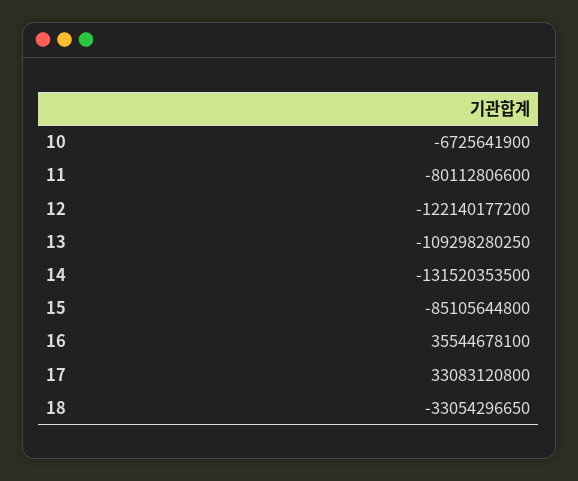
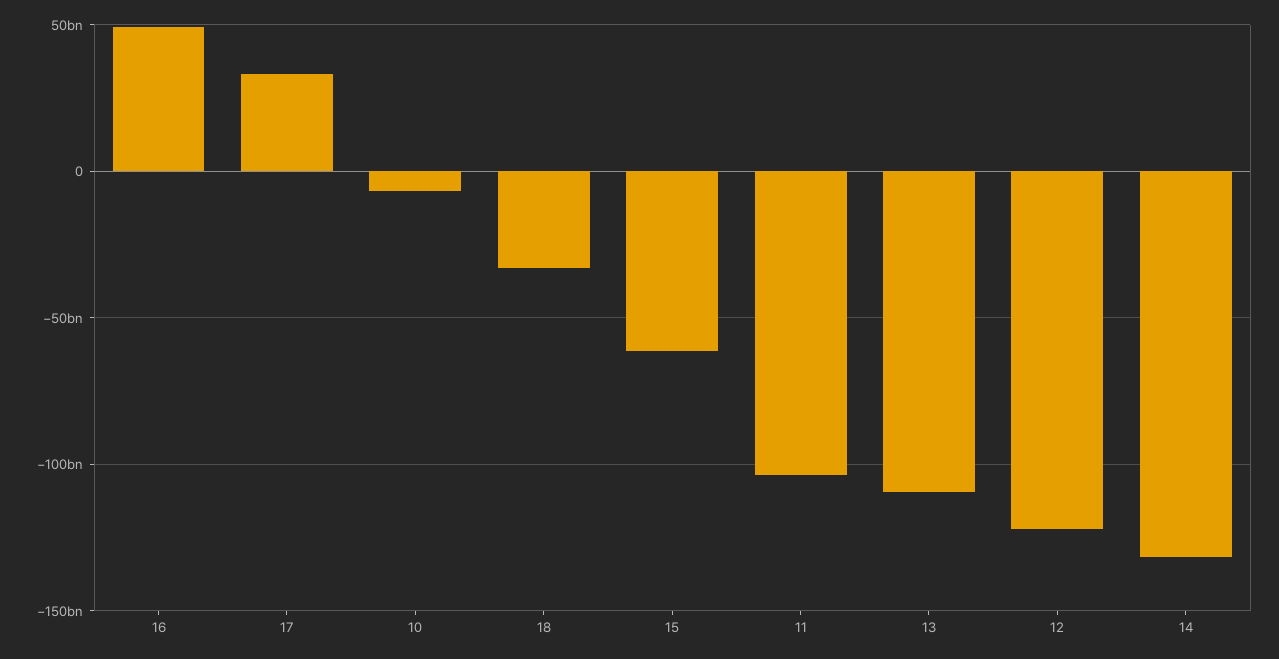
11: -80112806600 -> -105000000000
15: -85105644800 -> -60000000000
16: 35544678100 -> 50000000000

